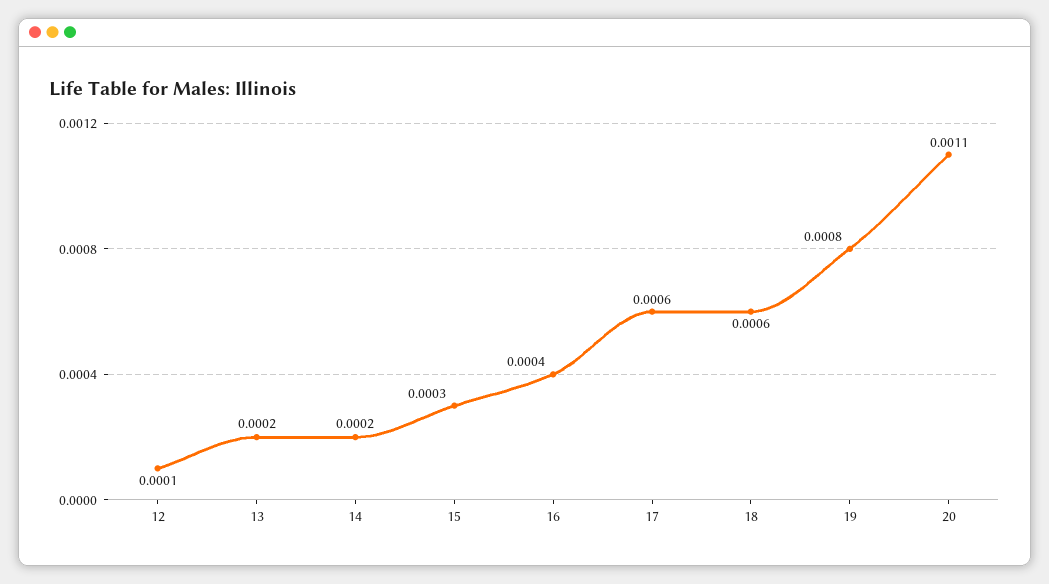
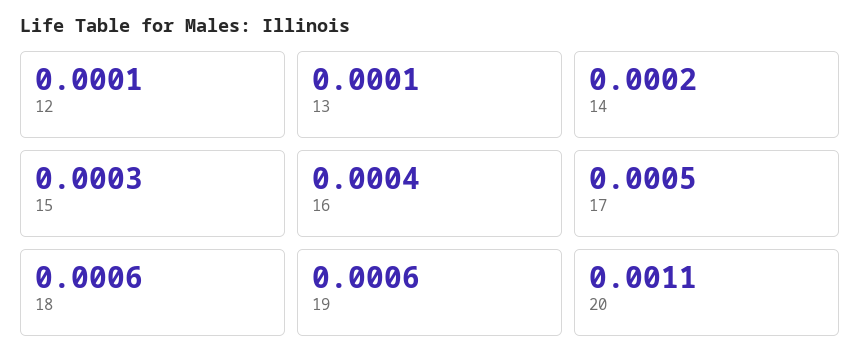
13: 0.0002 -> 0.0001
17: 0.0006 -> 0.0005
19: 0.0008 -> 0.0006

